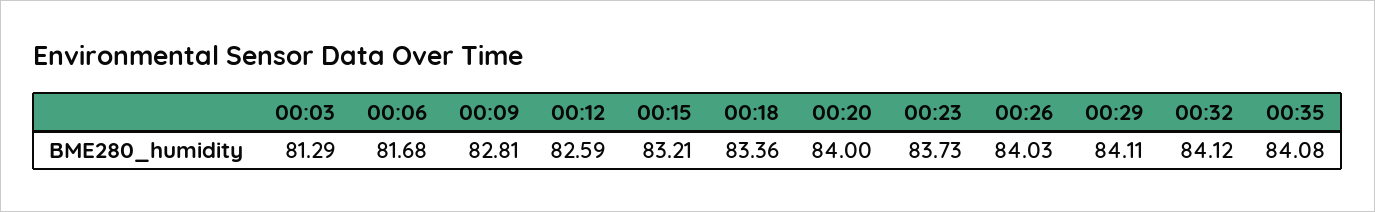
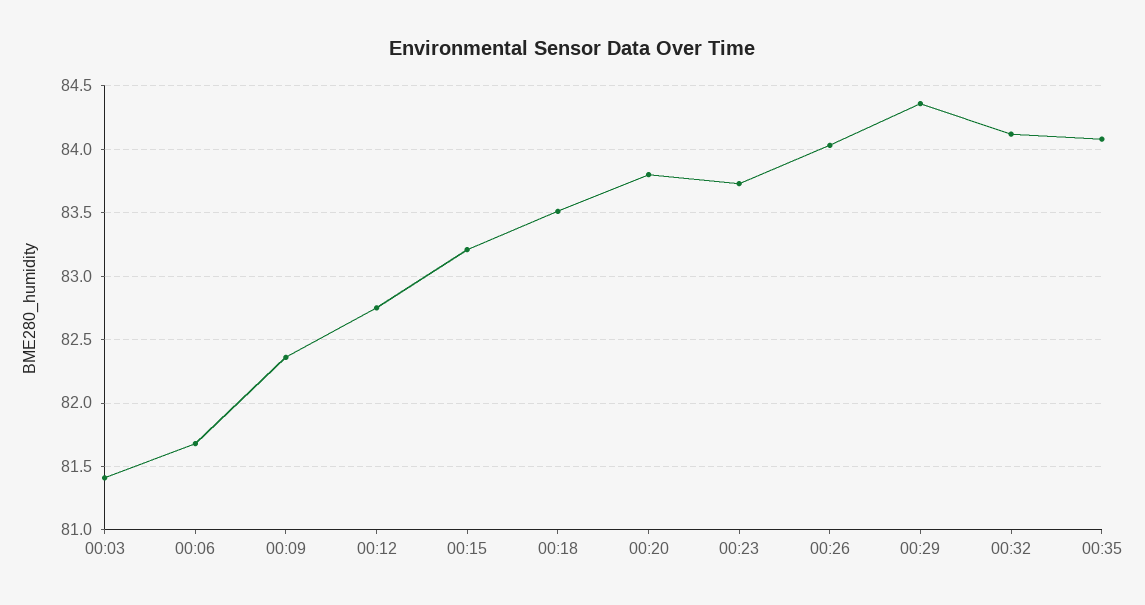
00:03: 81.29 -> 81.4
00:09: 82.81 -> 82.35
00:12: 82.59 -> 82.75
00:18: 83.36 -> 83.5
00:20: 84 -> 83.8
00:29: 84.11 -> 84.35

